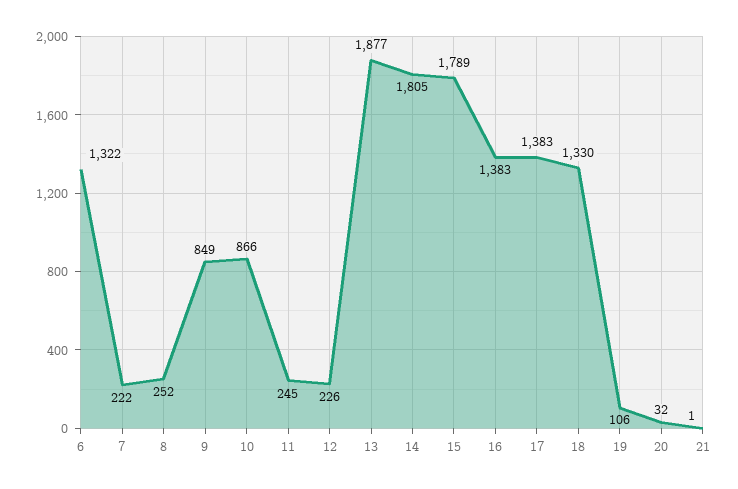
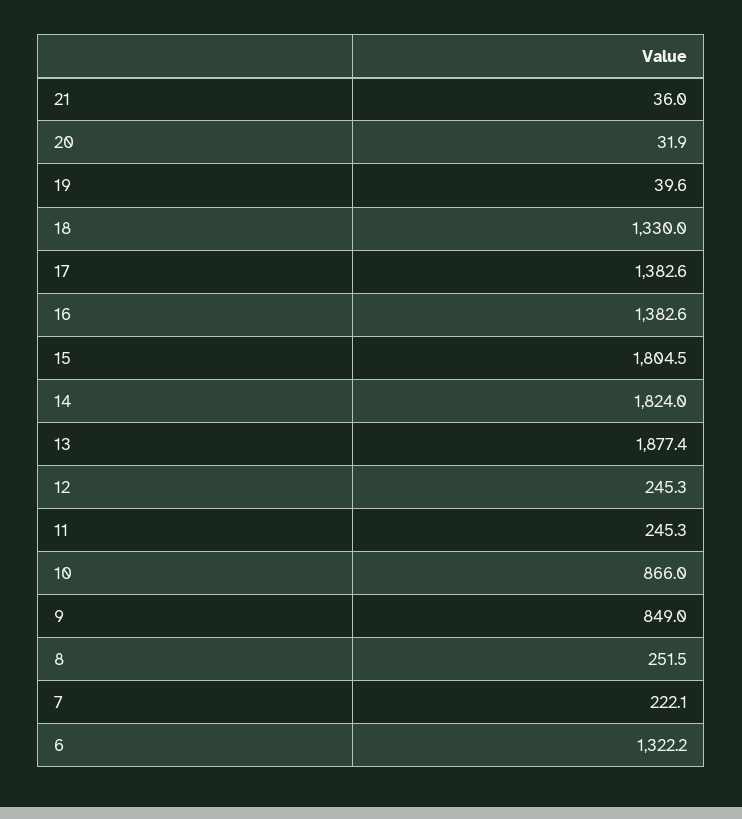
12: 226 -> 245.3
14: 1805 -> 1824
15: 1789 -> 1804.5
19: 106 -> 39.6
21: 1 -> 36

